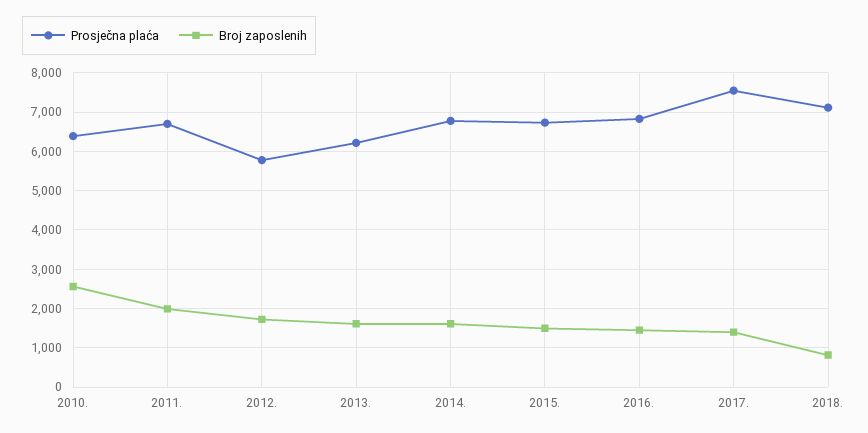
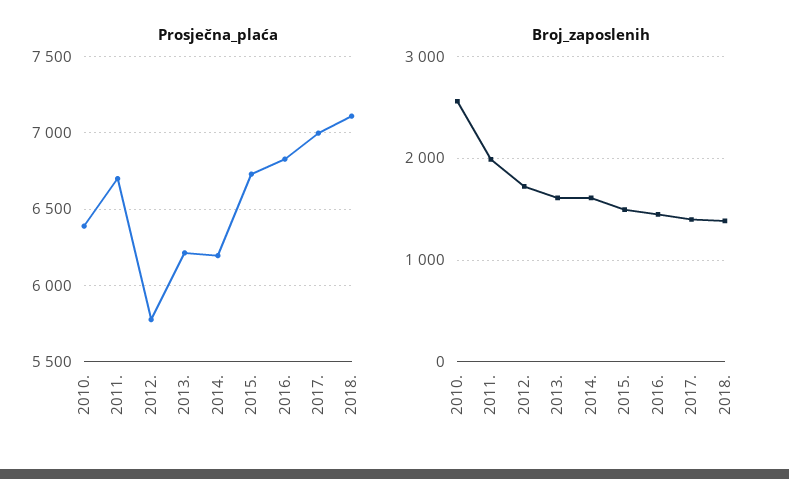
Prosječna plaća, 2014.: 6800 -> 6200
Prosječna plaća, 2017.: 7600 -> 7000
Broj zaposlenih, 2018.: 800 -> 1400

